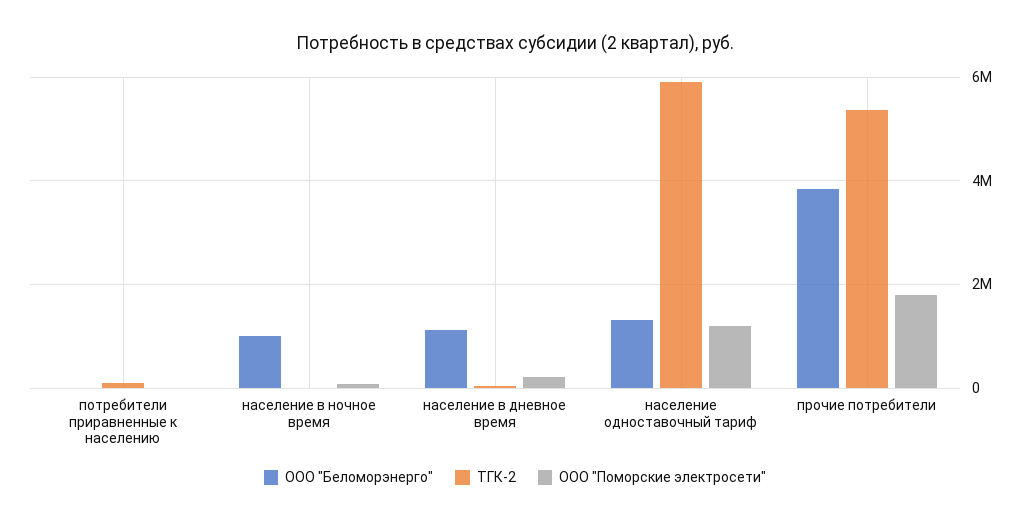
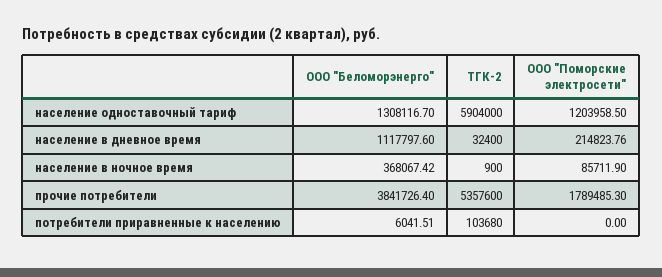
ООО "Беломорэнерго", население в ночное время: 1000000 -> 368067.42

